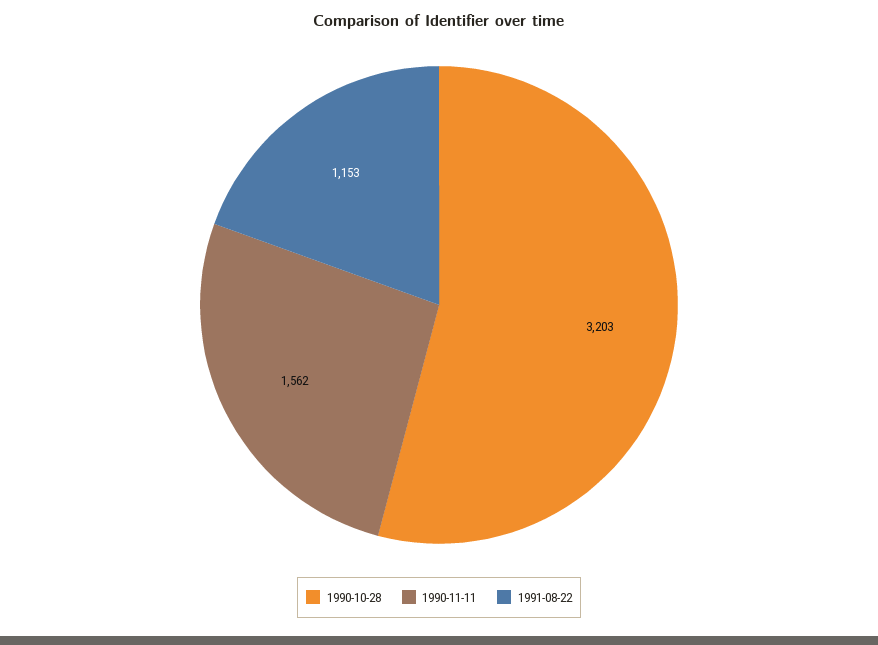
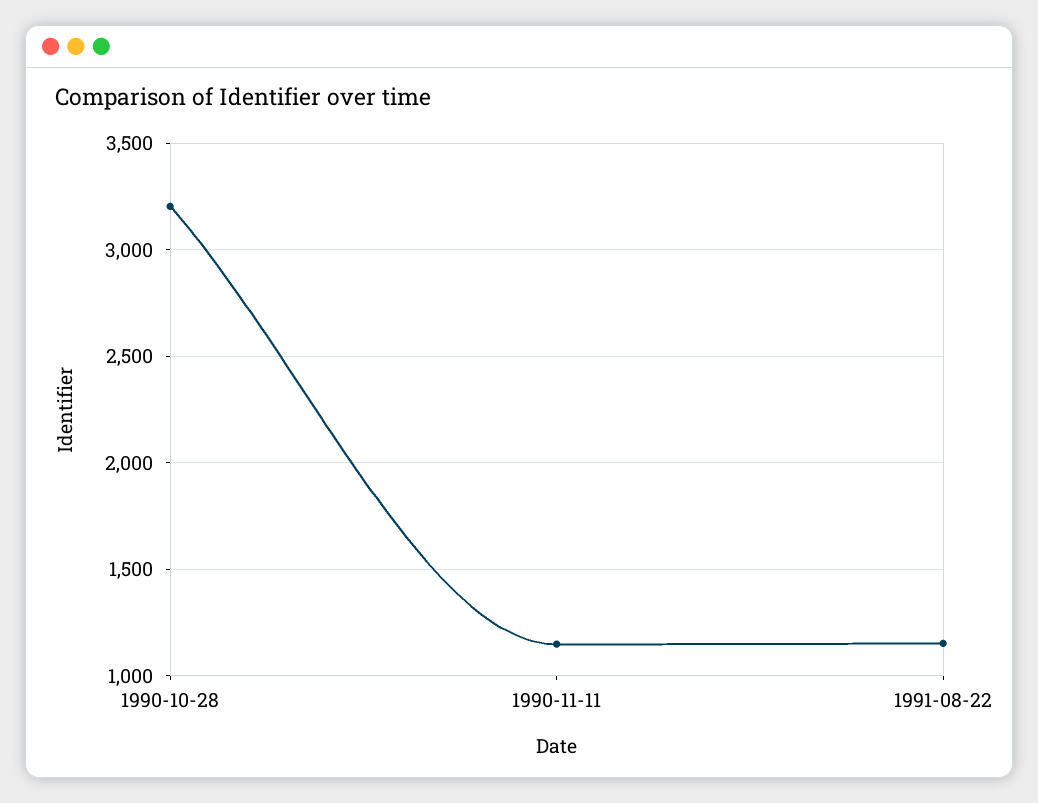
1990-11-11: 1562 -> 1150

